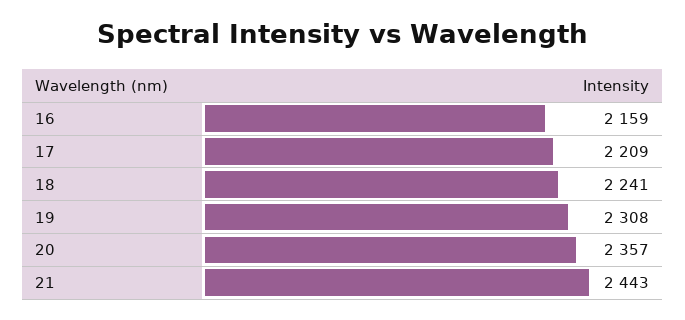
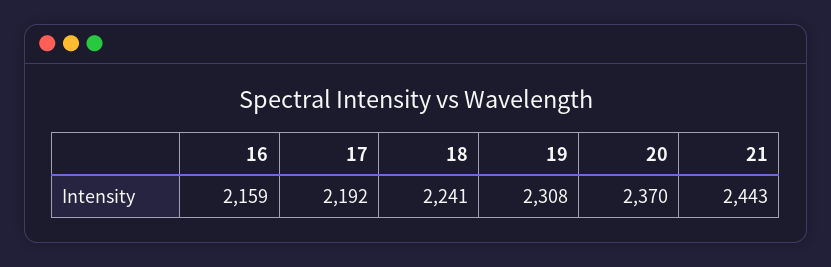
17: 2209 -> 2192
20: 2357 -> 2370

